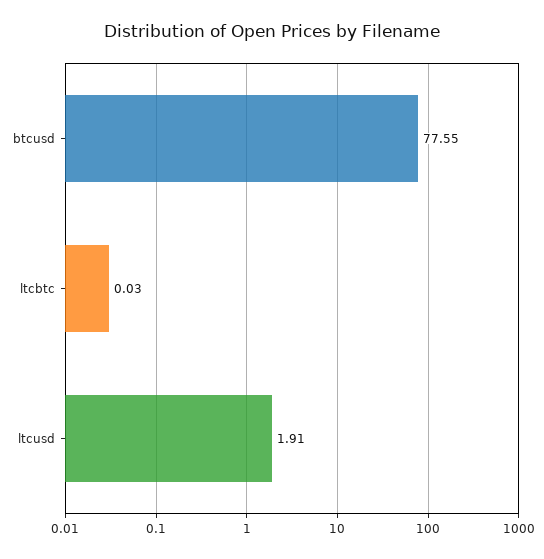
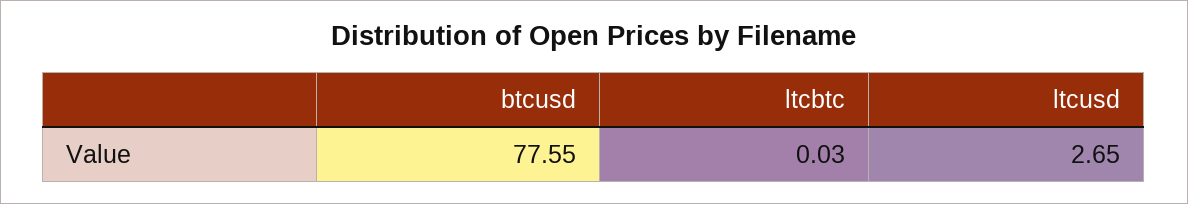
ltcusd: 1.91 -> 2.65

